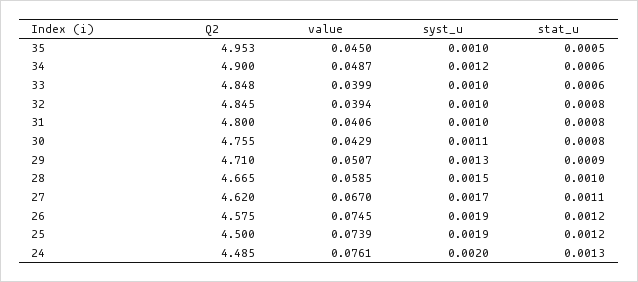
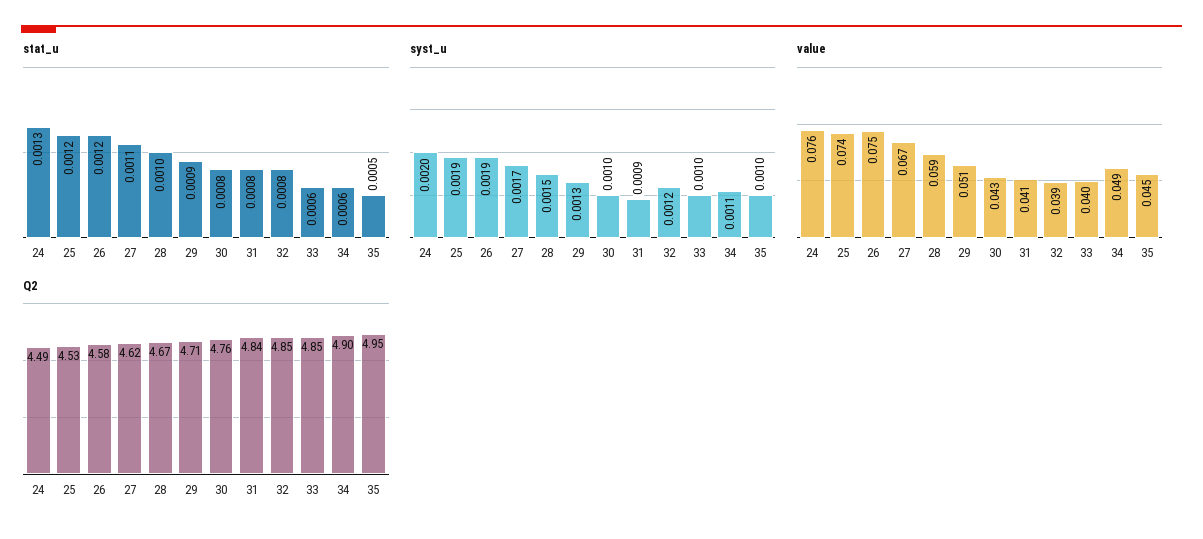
syst_u, 34: 0.0012 -> 0.0011
syst_u, 32: 0.001 -> 0.0012
Q2, 31: 4.8 -> 4.84
syst_u, 31: 0.001 -> 0.0009
syst_u, 30: 0.0011 -> 0.001
Q2, 25: 4.5 -> 4.53

